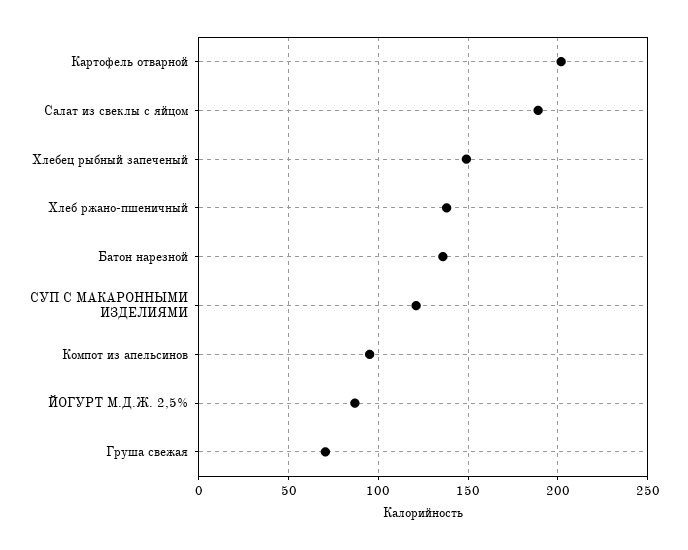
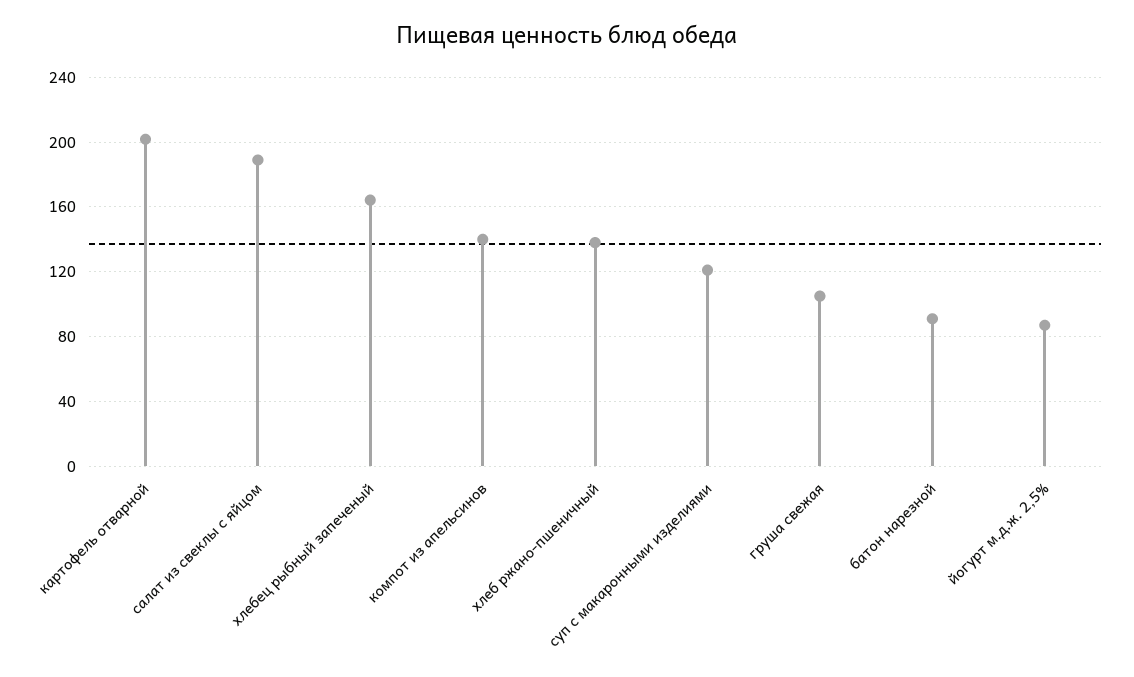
Хлебец рыбный запеченый: 150 -> 165
Батон нарезной: 135 -> 90
Компот из апельсинов: 95 -> 140
Груша свежая: 70 -> 105

